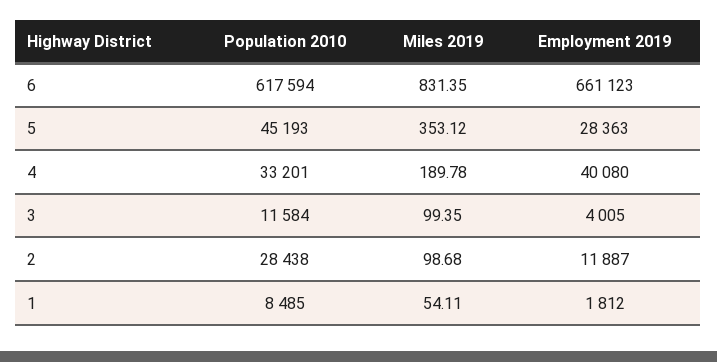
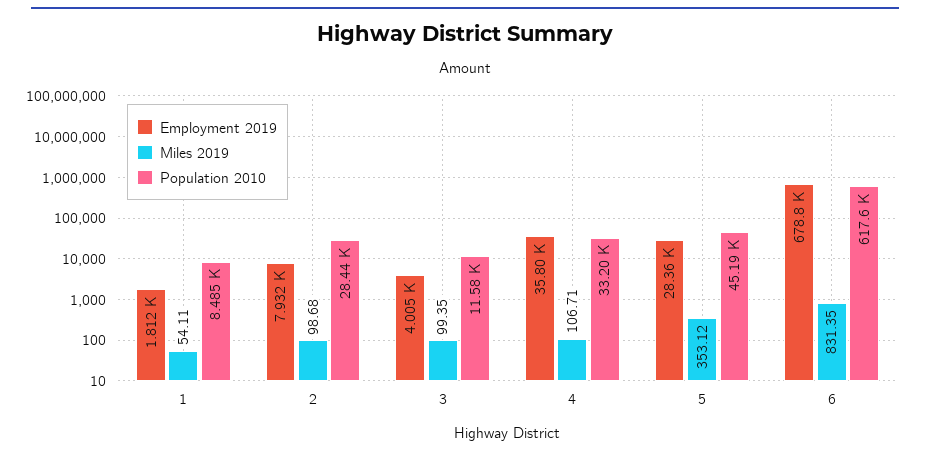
Employment 2019, 6: 661123 -> 678800
Miles 2019, 4: 189.78 -> 106.71
Employment 2019, 4: 40080 -> 35800
Employment 2019, 2: 11887 -> 7932

